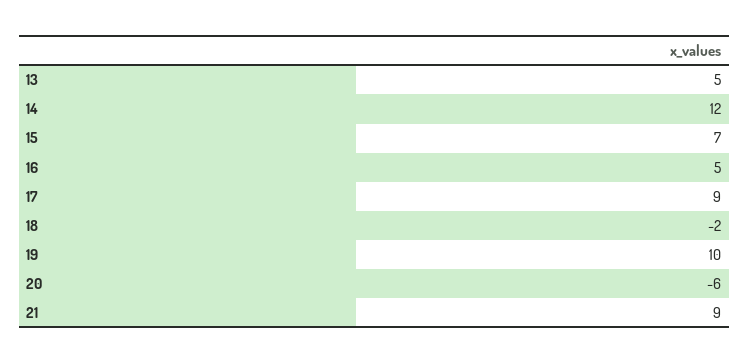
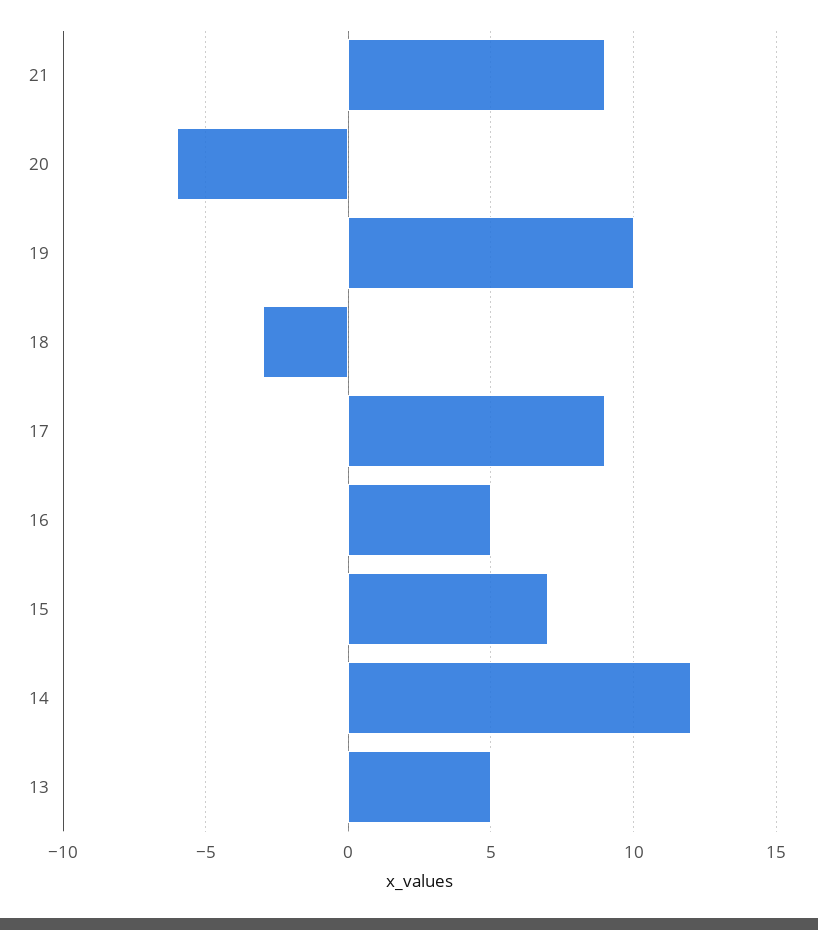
18: -2 -> -3

